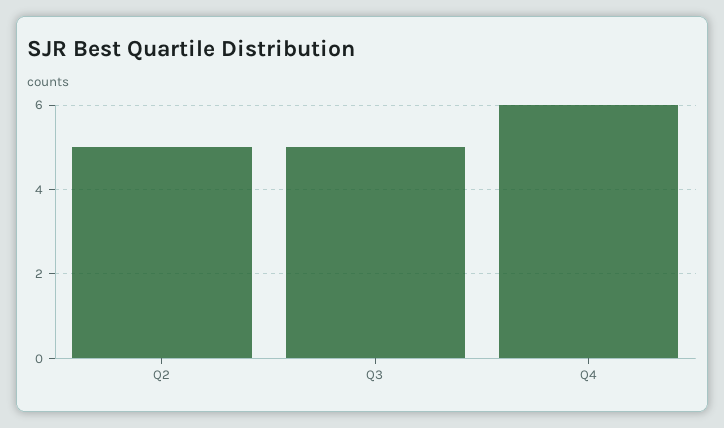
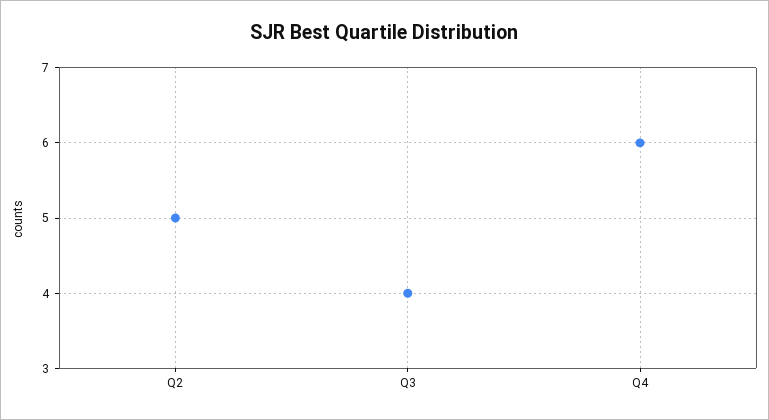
Q3: 5 -> 4

